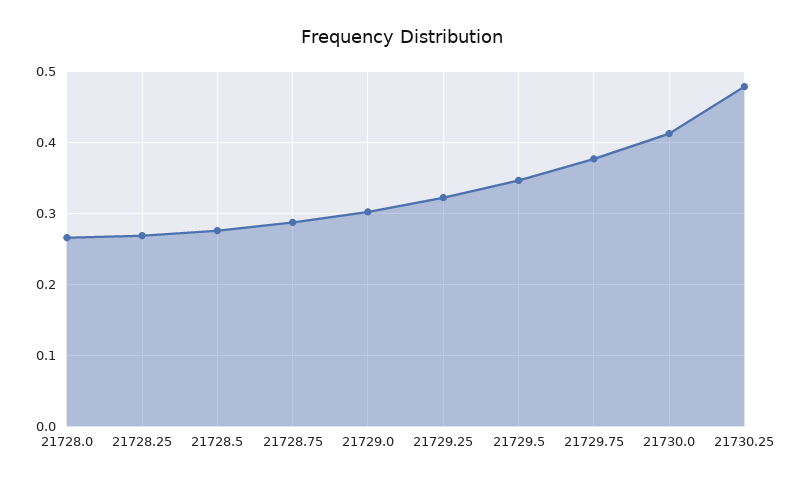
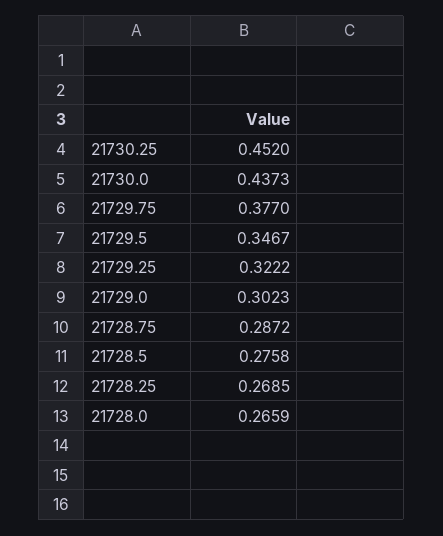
21730.0: 0.41 -> 0.4373
21730.25: 0.48 -> 0.452

